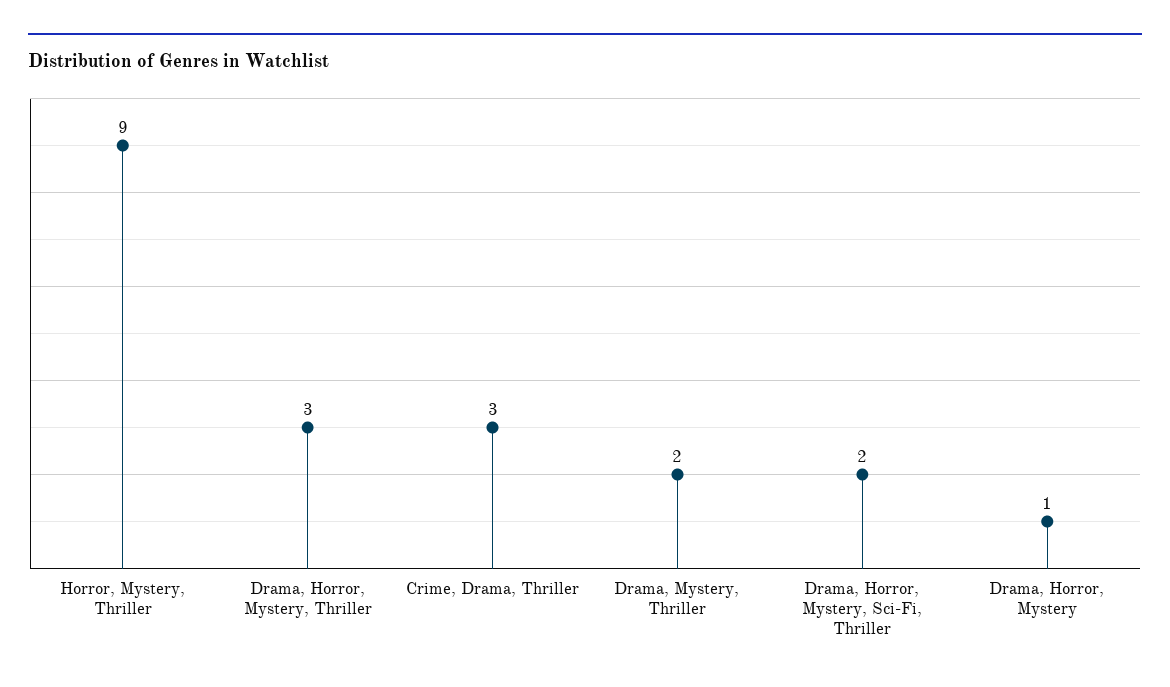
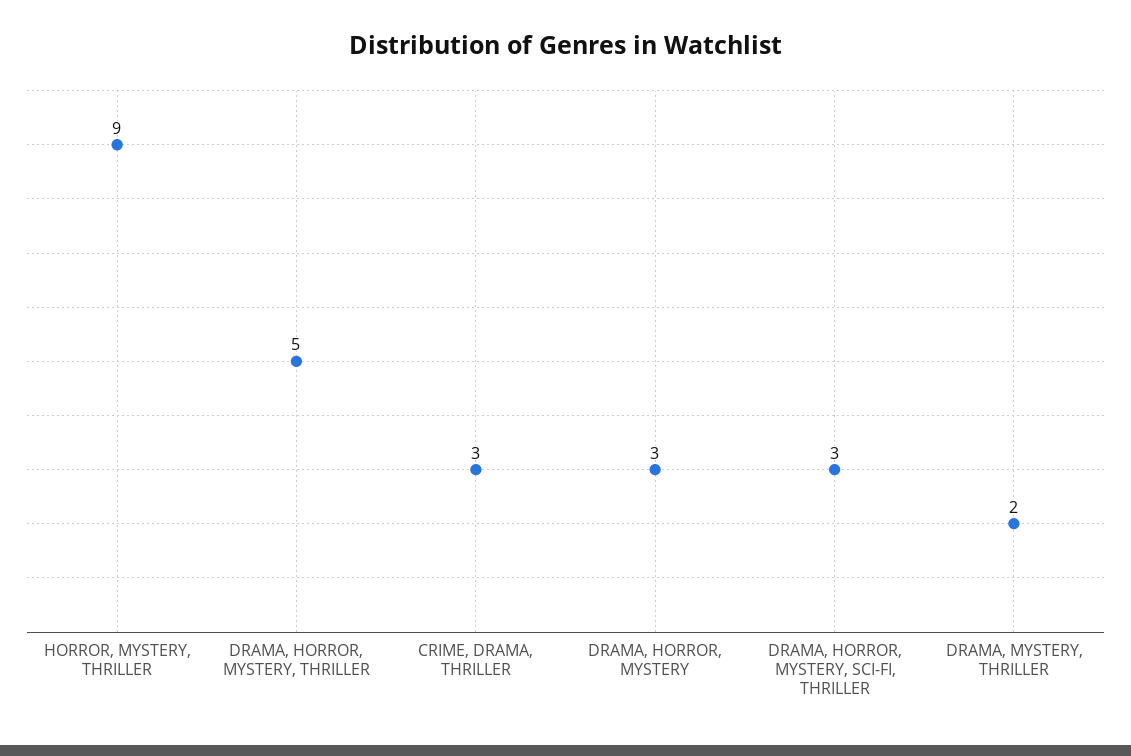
Drama, Horror, Mystery, Thriller: 3 -> 5
Drama, Horror, Mystery, Sci-Fi, Thriller: 2 -> 3
Drama, Horror, Mystery: 1 -> 3

